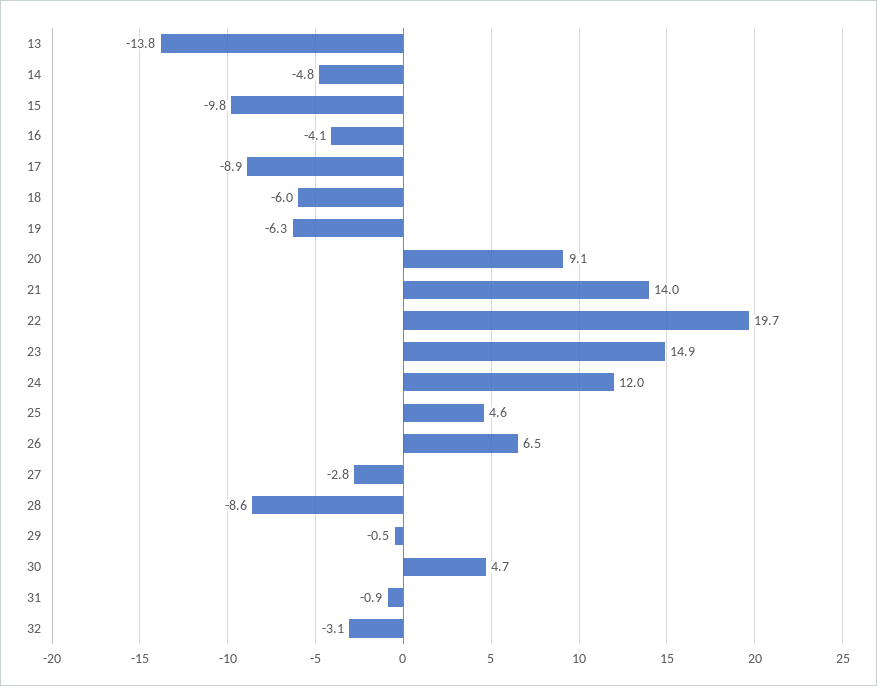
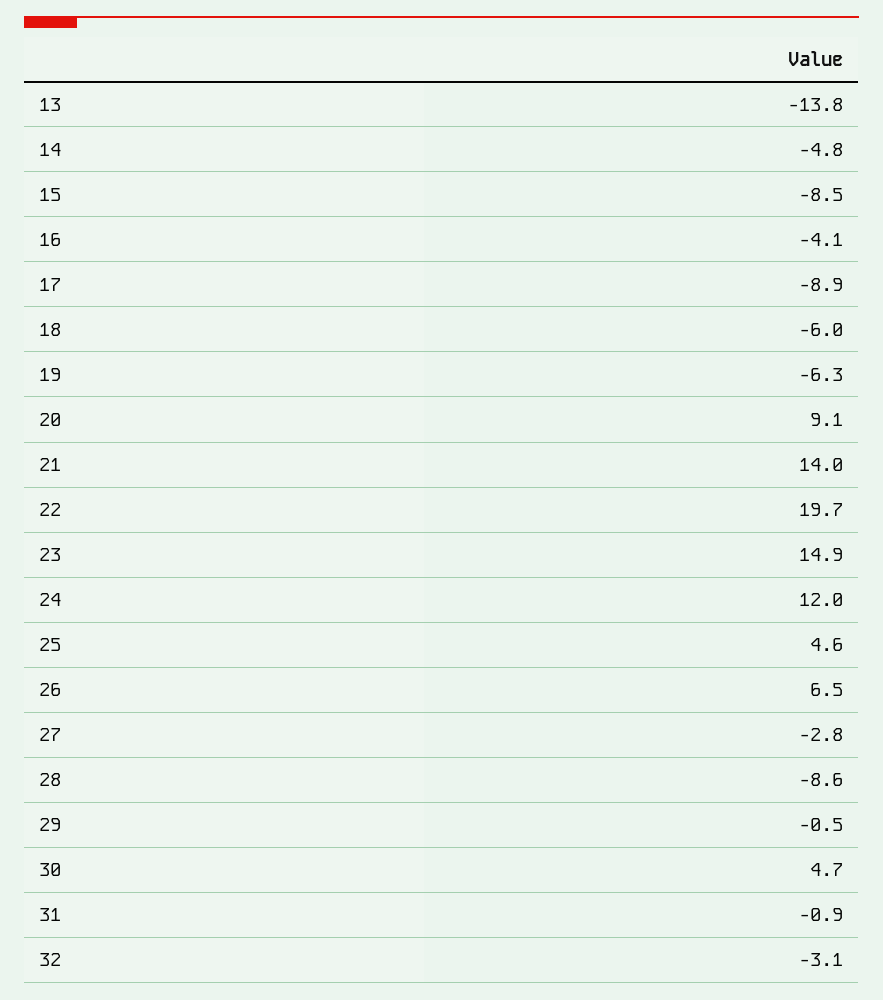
15: -9.8 -> -8.5

